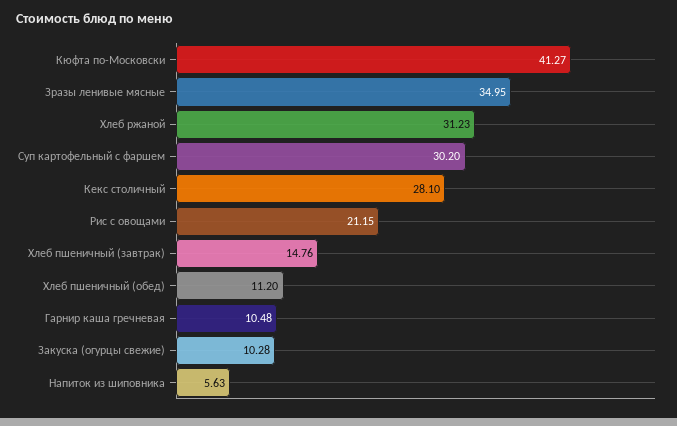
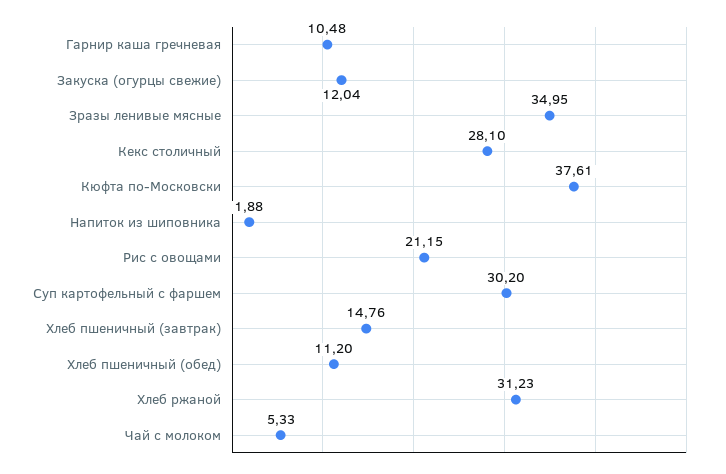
Кюфта по-Московски: 41.27 -> 37.61
Закуска (огурцы свежие): 10.28 -> 12.04
Напиток из шиповника: 5.63 -> 1.88
Чай с молоком: none -> 5.33

